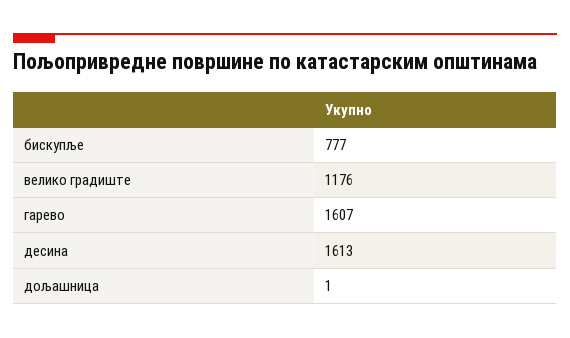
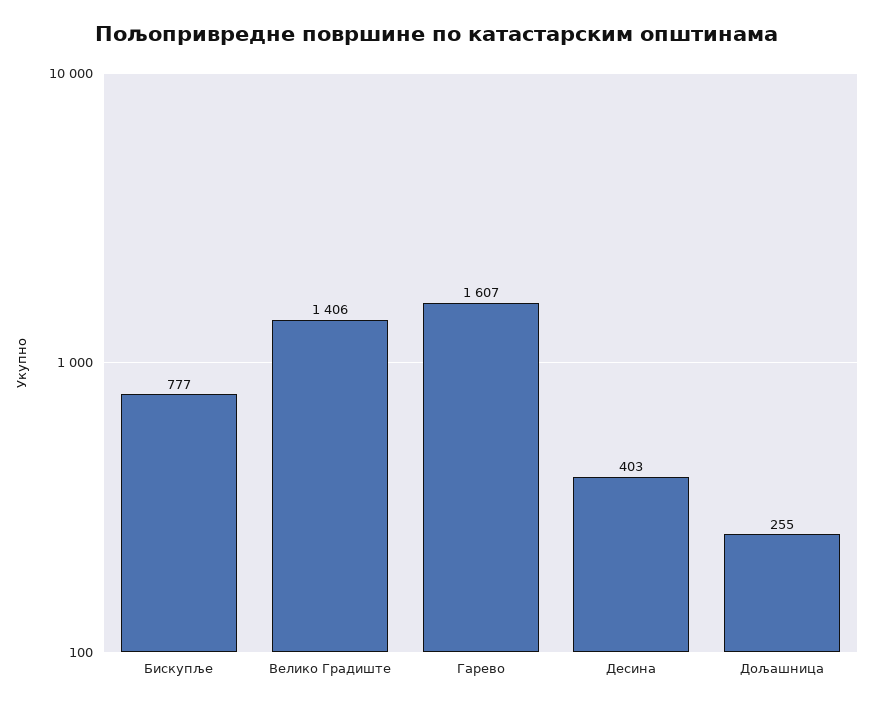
велико градиште: 1176 -> 1406
десина: 1613 -> 403
дољашница: 1 -> 255

